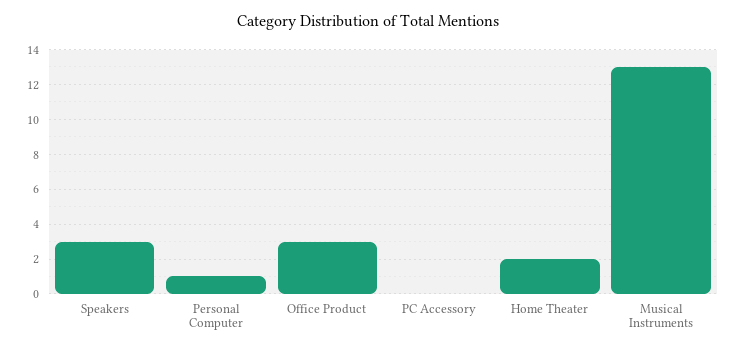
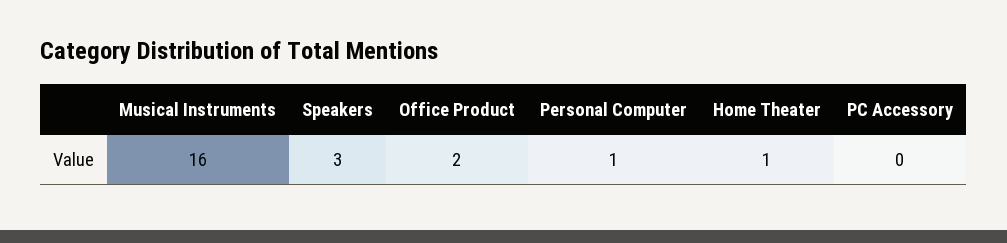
Office Product: 3 -> 2
Home Theater: 2 -> 1
Musical Instruments: 13 -> 16

